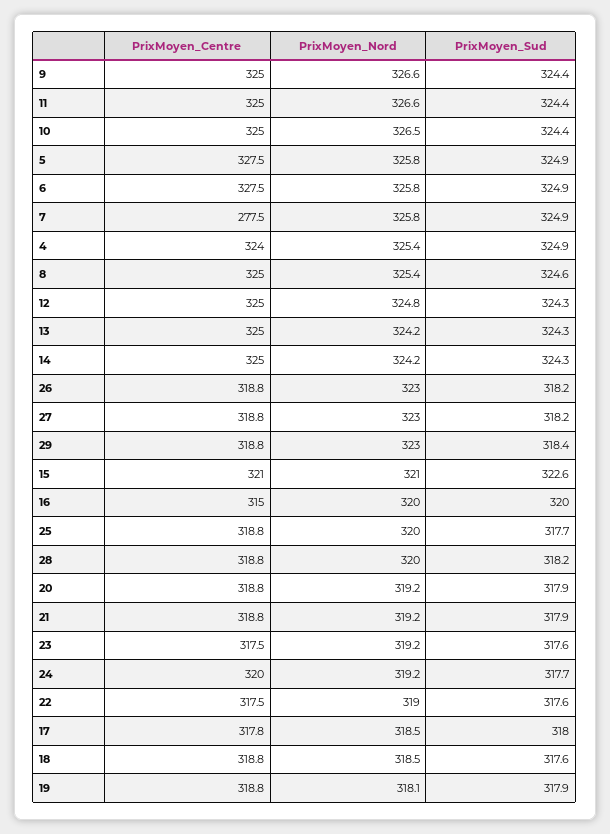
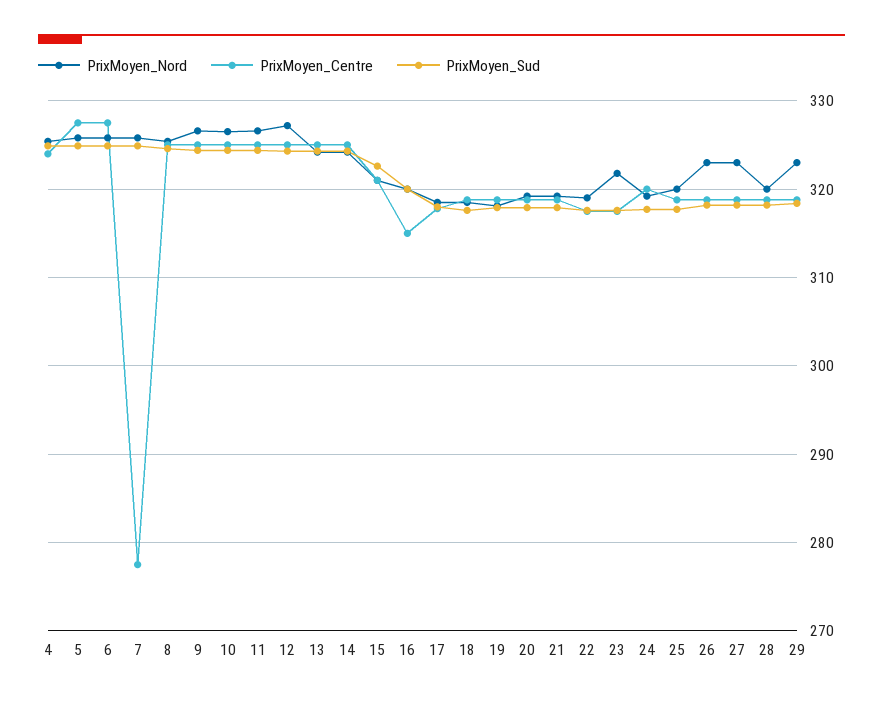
PrixMoyen_Nord, 12: 324.8 -> 327
PrixMoyen_Nord, 23: 319.2 -> 322

